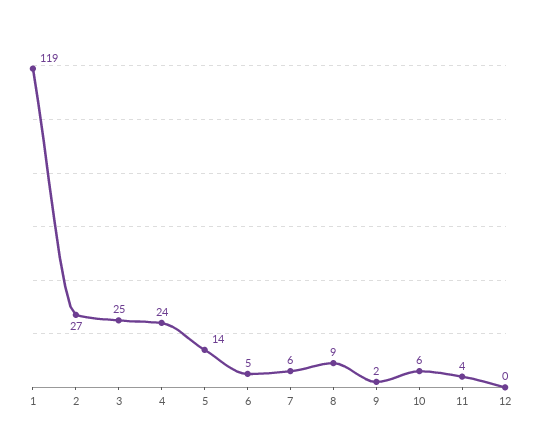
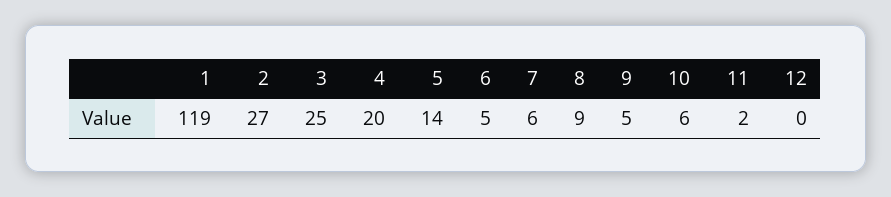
4: 24 -> 20
9: 2 -> 5
11: 4 -> 2

